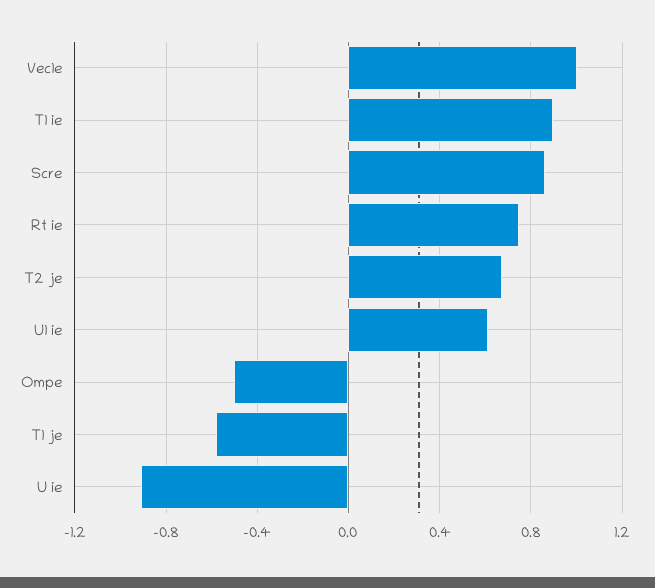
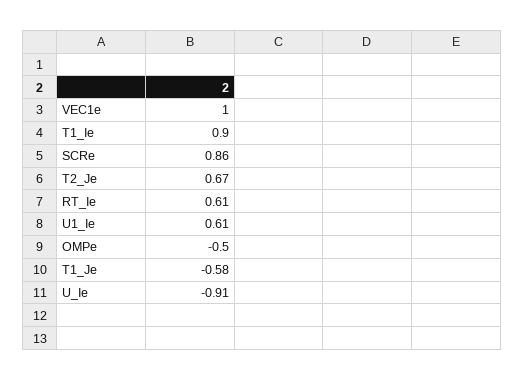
Rt ie: 0.75 -> 0.61

